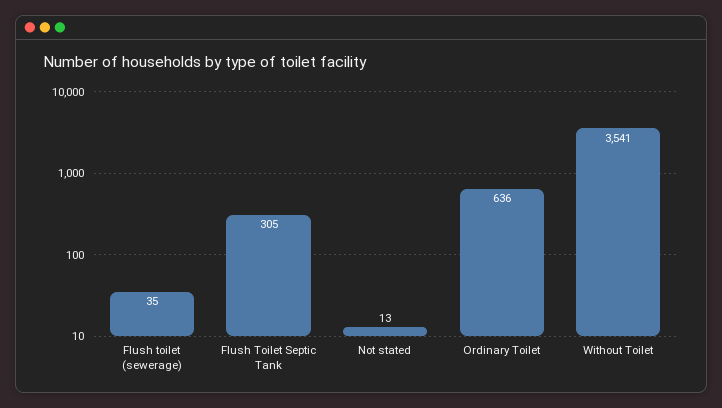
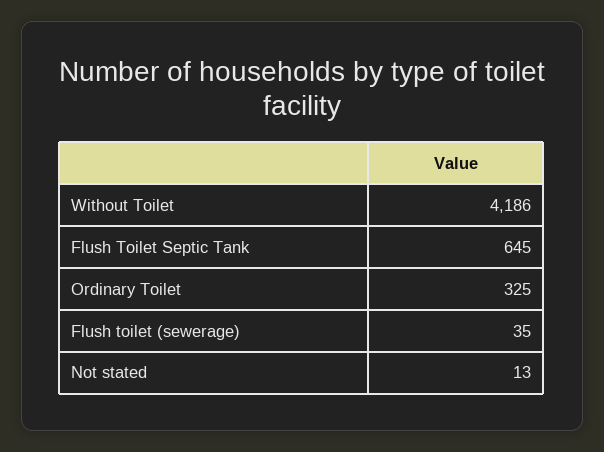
Flush Toilet Septic Tank: 305 -> 645
Ordinary Toilet: 636 -> 325
Without Toilet: 3541 -> 4186

